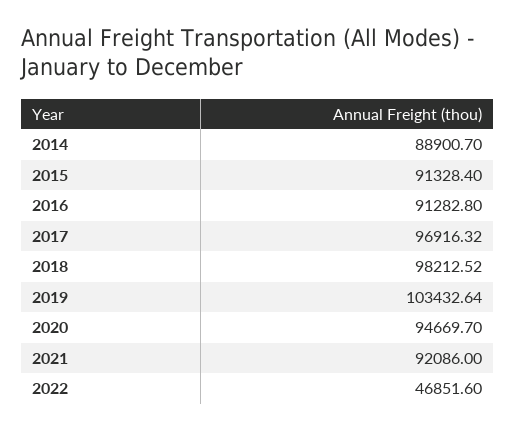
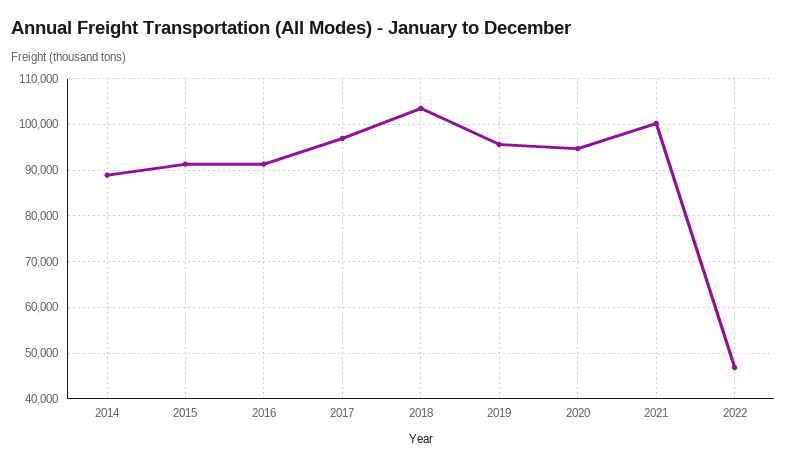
2018: 98212.52 -> 104000
2019: 103432.64 -> 96000
2021: 92086 -> 100000

